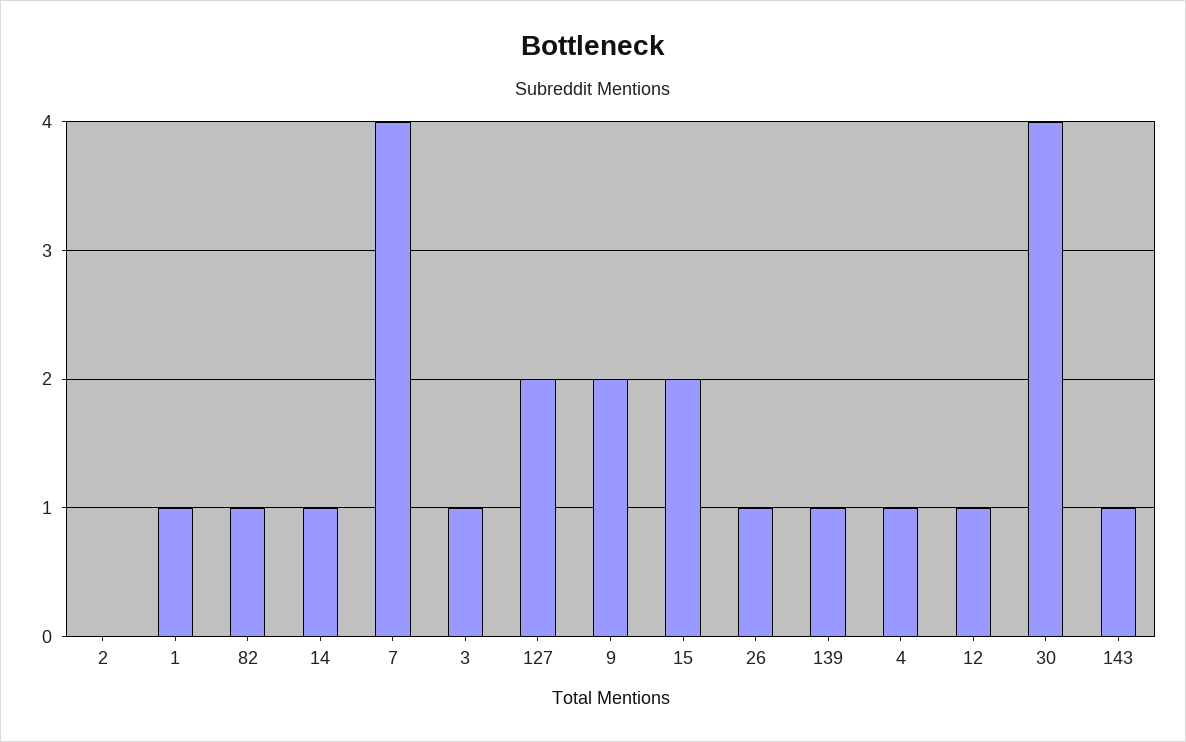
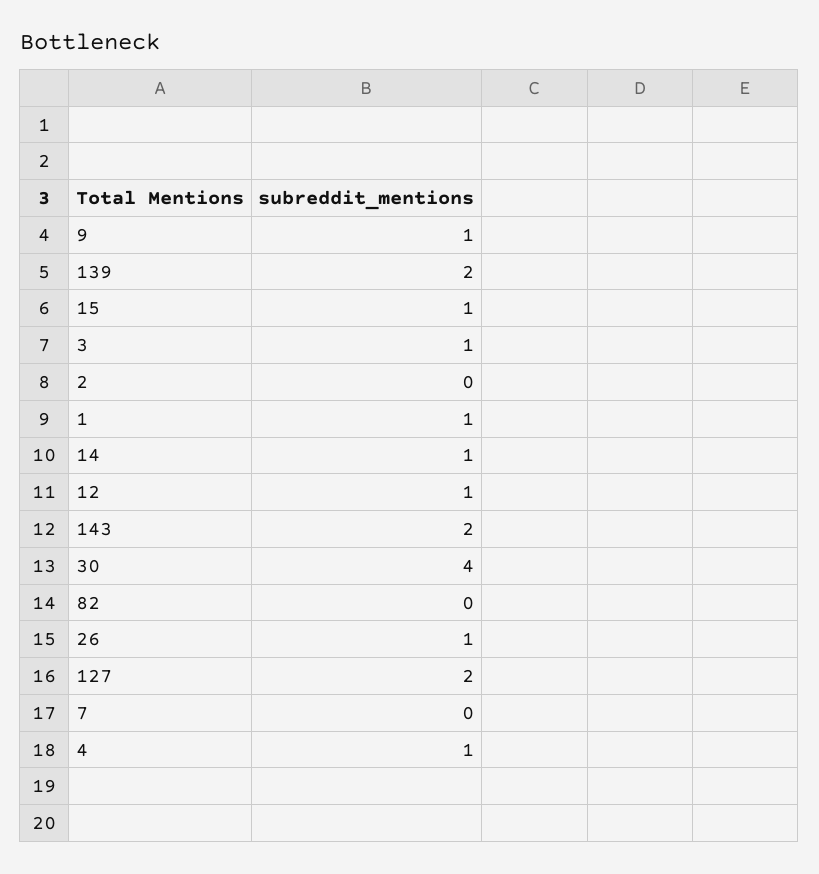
82: 1 -> 0
7: 4 -> 0
9: 2 -> 1
15: 2 -> 1
139: 1 -> 2
143: 1 -> 2

